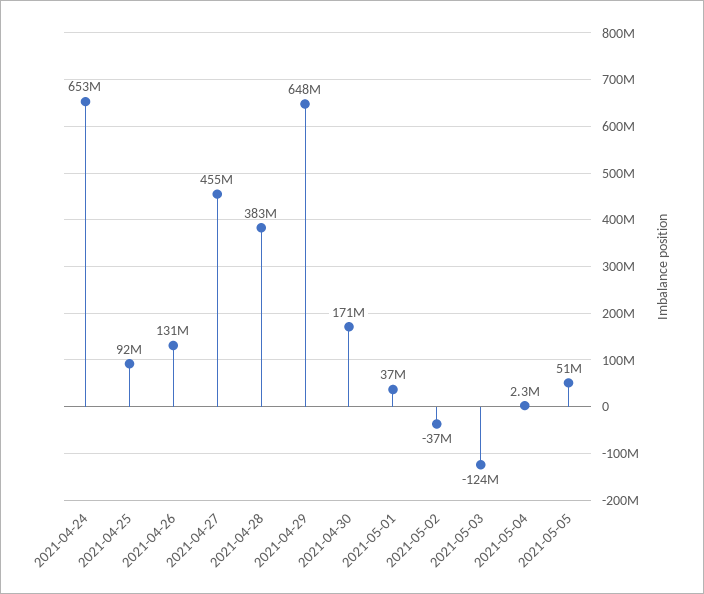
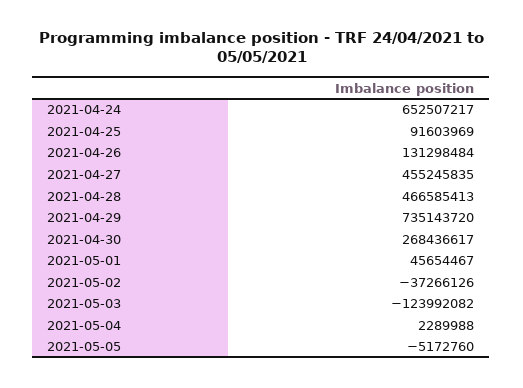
2021-04-28: 383000000 -> 466585413
2021-04-29: 648000000 -> 735143720
2021-04-30: 171000000 -> 268436617
2021-05-01: 37000000 -> 45654467
2021-05-05: 51000000 -> -5172760

